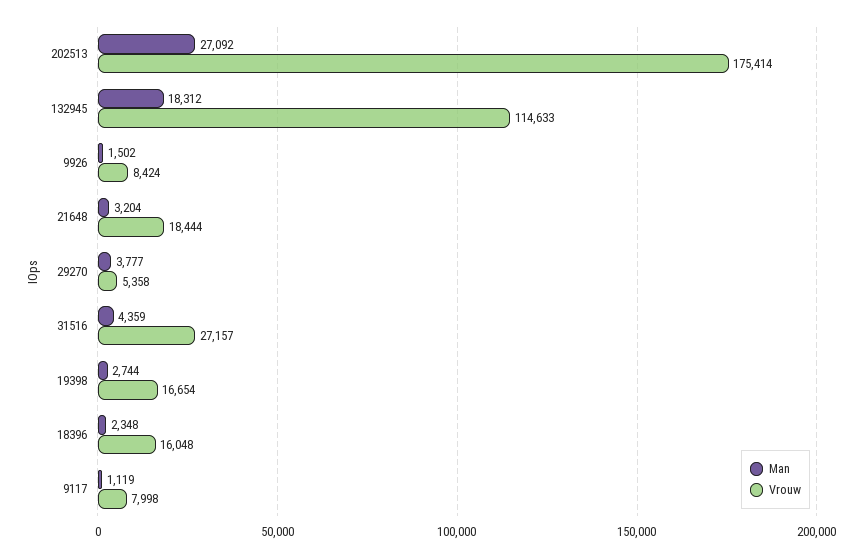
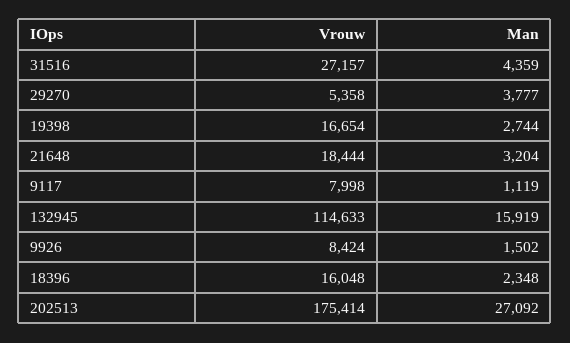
Man, 132945: 18312 -> 15919

